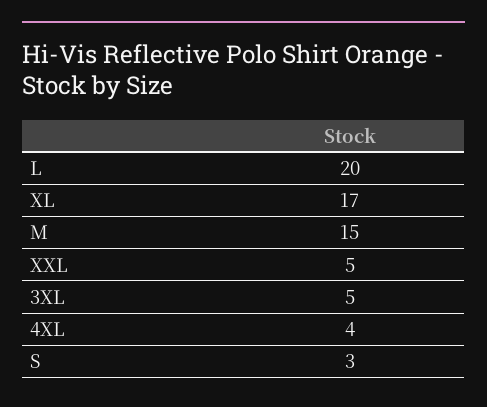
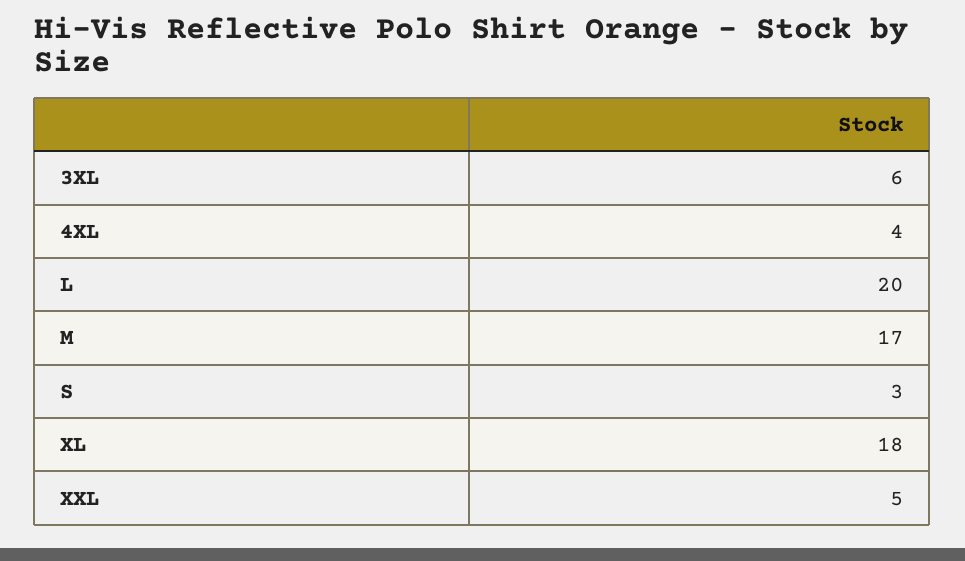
XL: 17 -> 18
M: 15 -> 17
3XL: 5 -> 6

